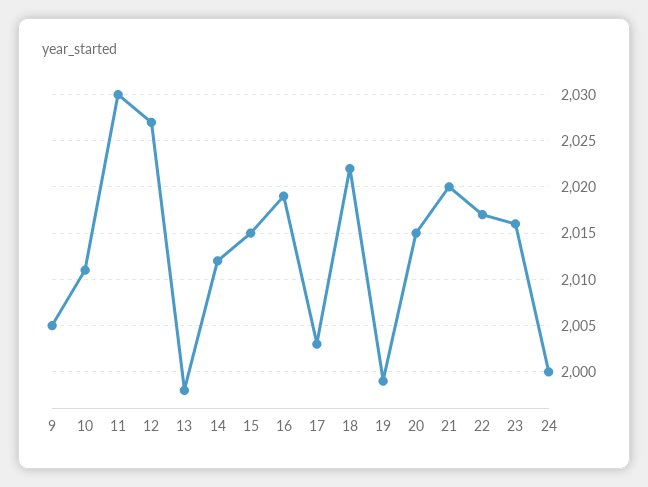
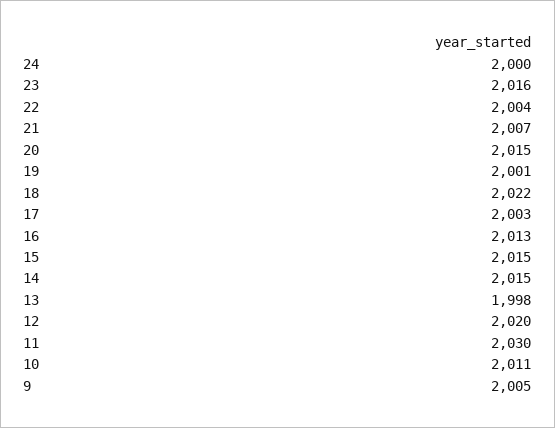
12: 2027 -> 2020
14: 2012 -> 2015
16: 2019 -> 2013
19: 1999 -> 2001
21: 2020 -> 2007
22: 2017 -> 2004

